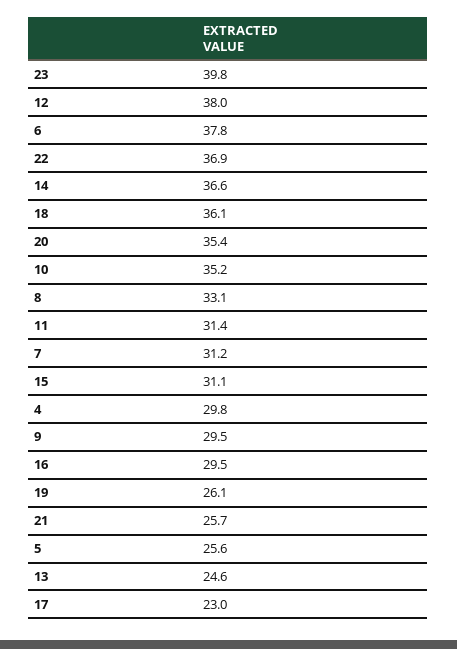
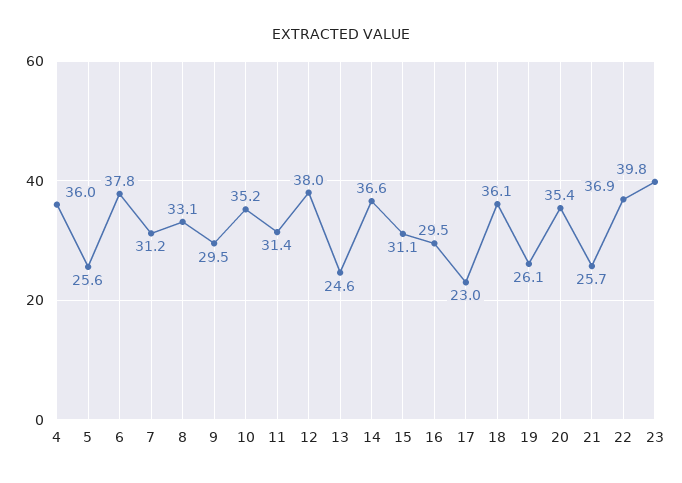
4: 29.8 -> 36

